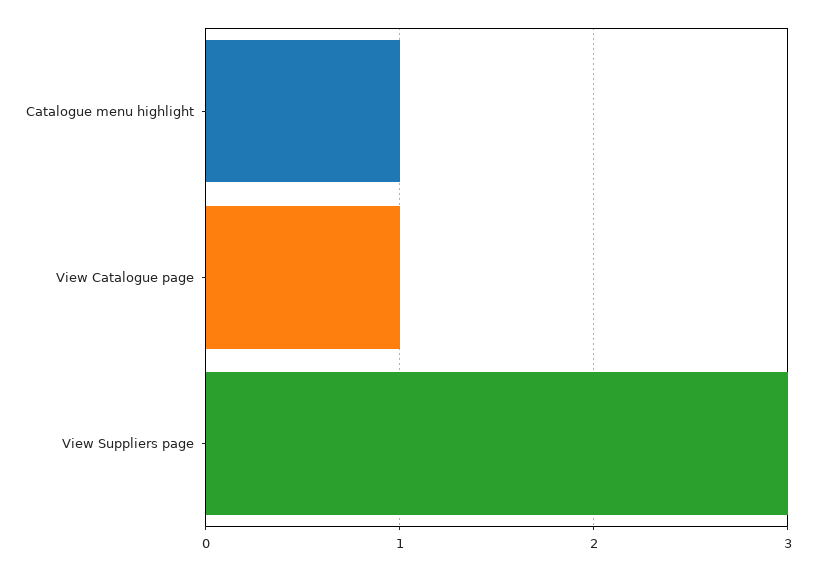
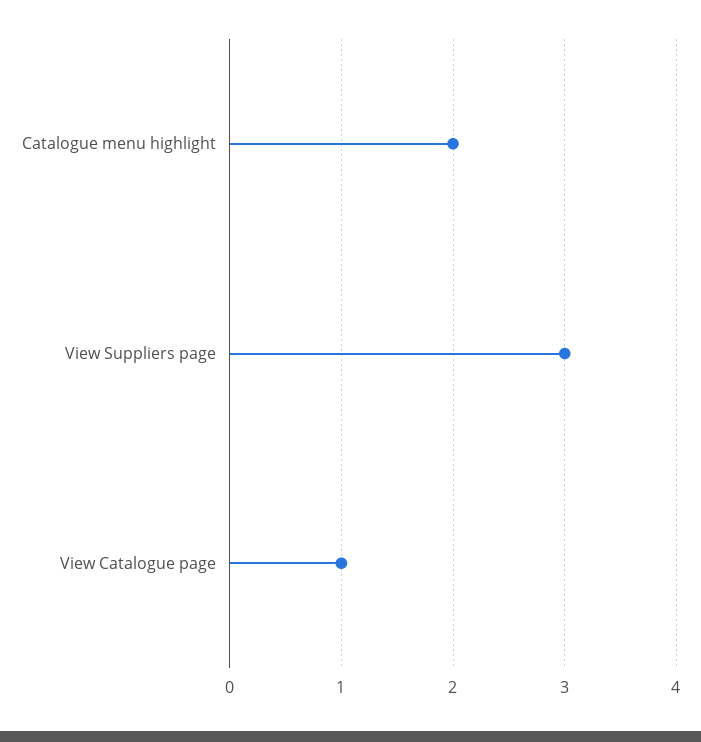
Catalogue menu highlight: 1 -> 2

